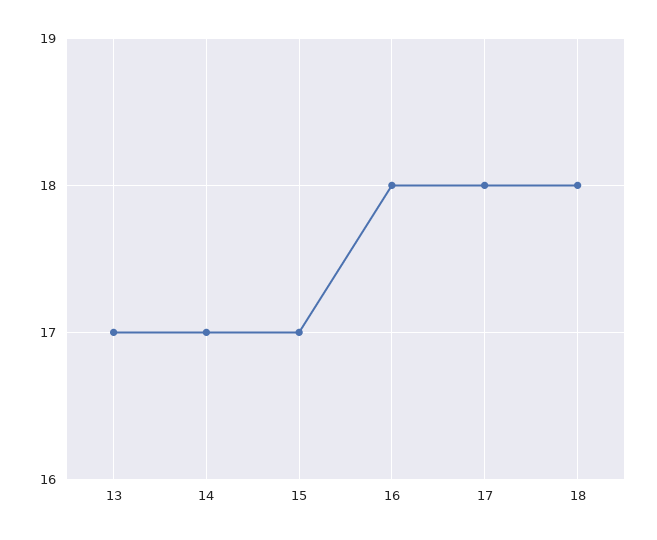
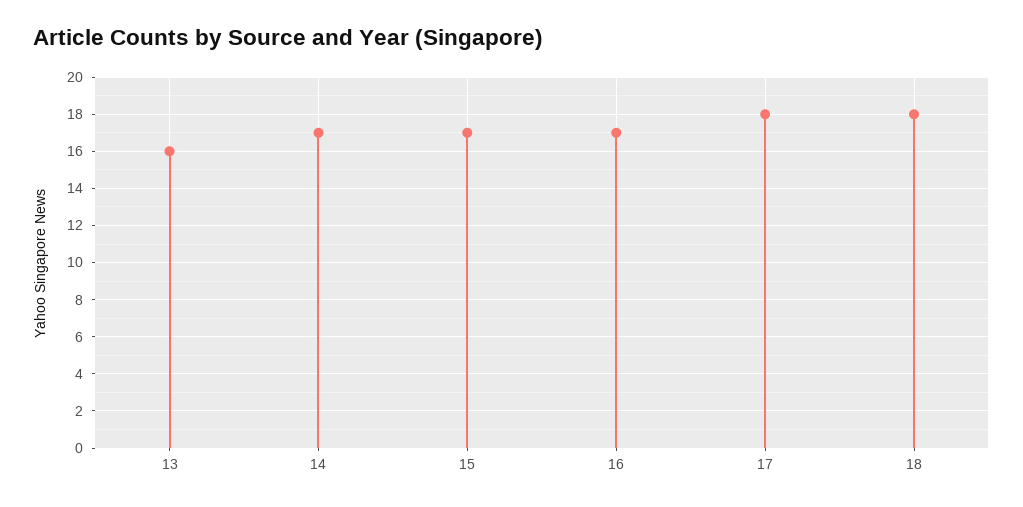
13: 17 -> 16
16: 18 -> 17

